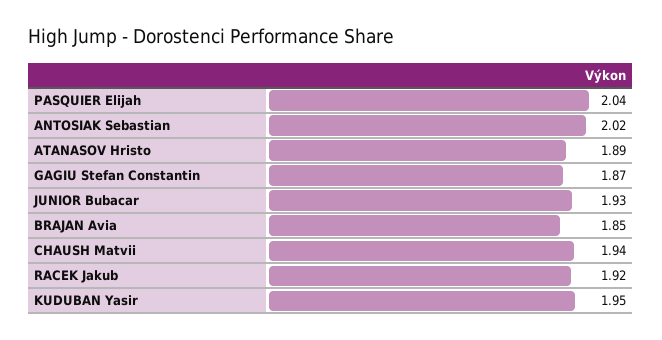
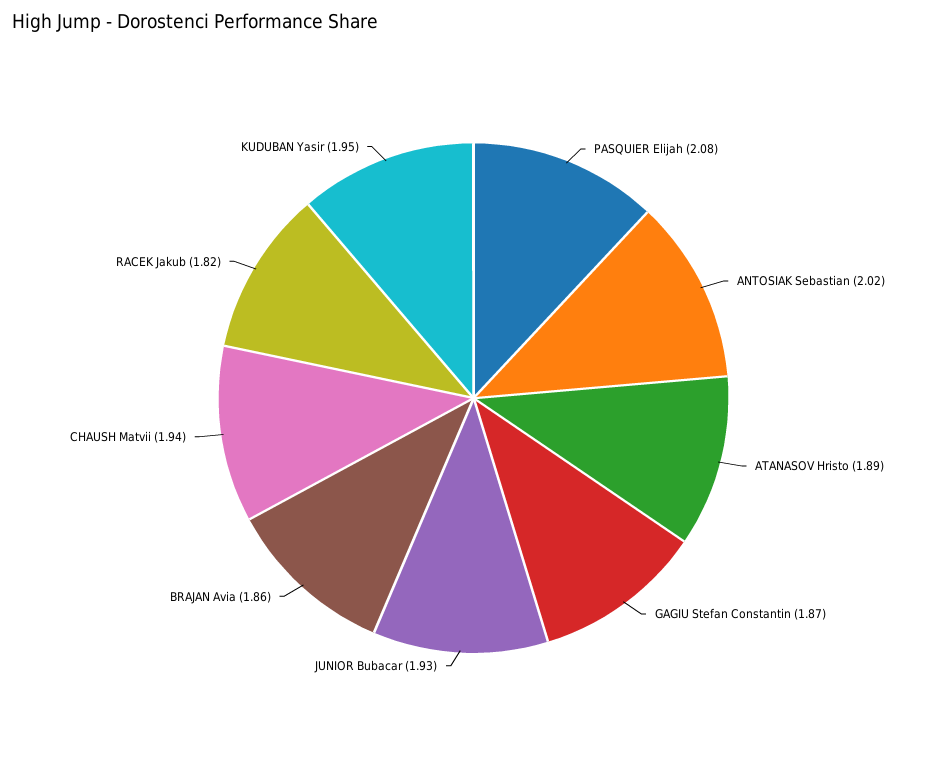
PASQUIER Elijah: 2.04 -> 2.08
BRAJAN Avia: 1.85 -> 1.86
RACEK Jakub: 1.92 -> 1.82

